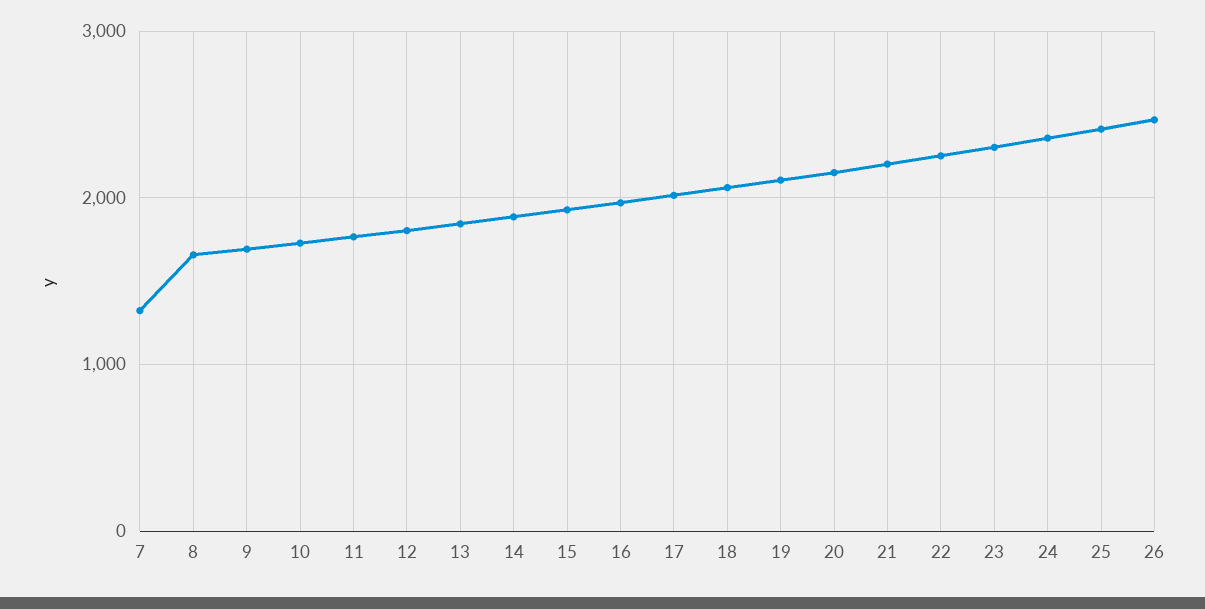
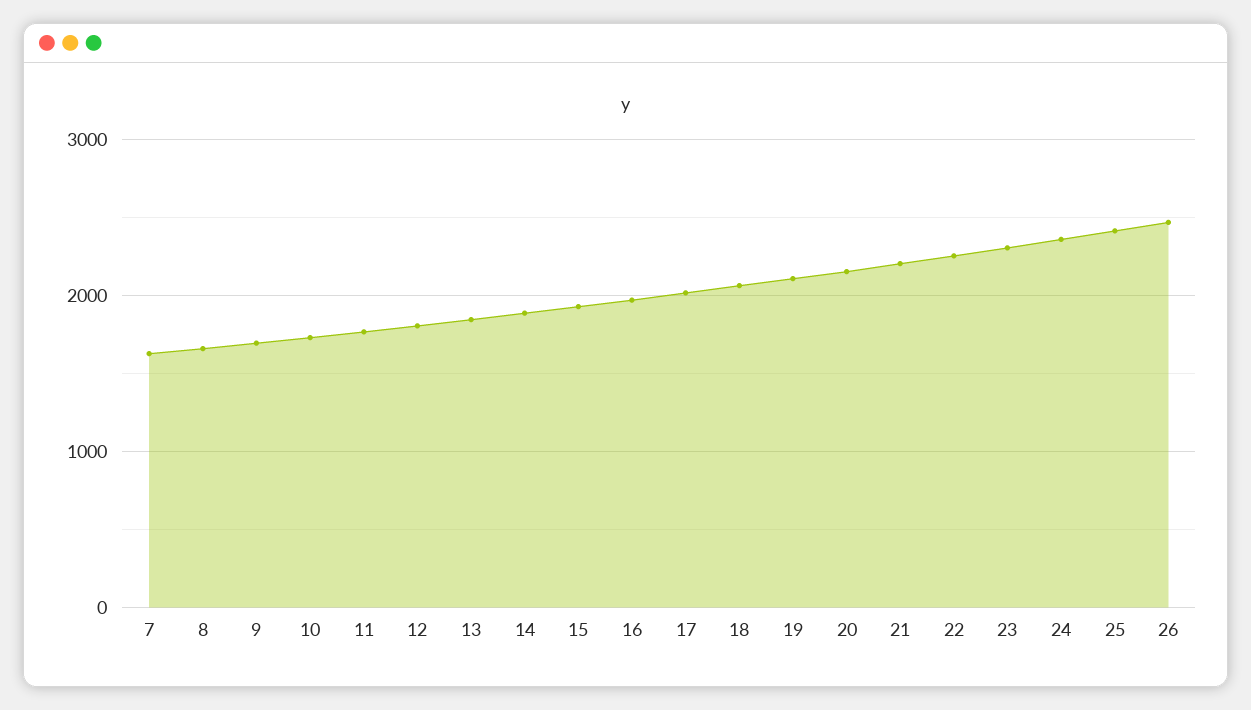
7: 1300 -> 1600

